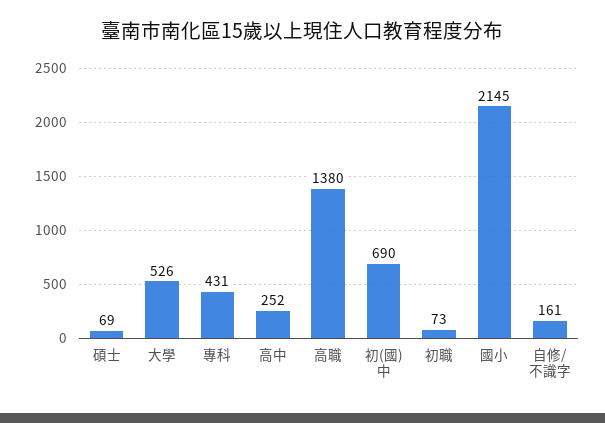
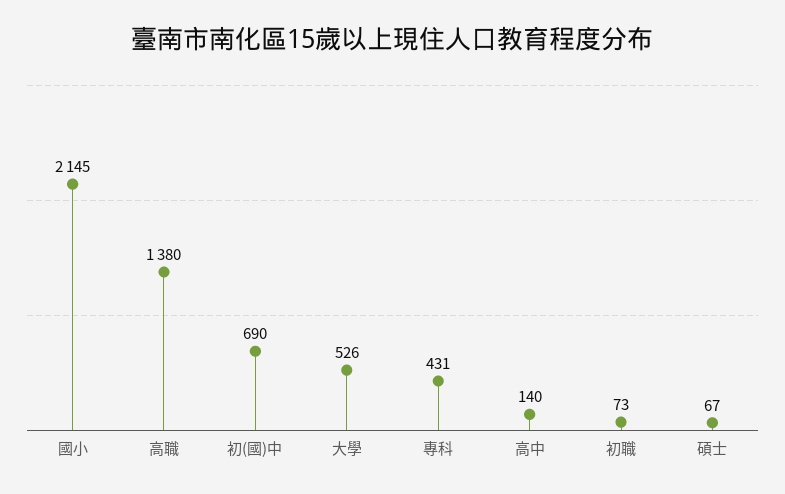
碩士: 69 -> 67
高中: 252 -> 140
自修/不識字: 161 -> none

